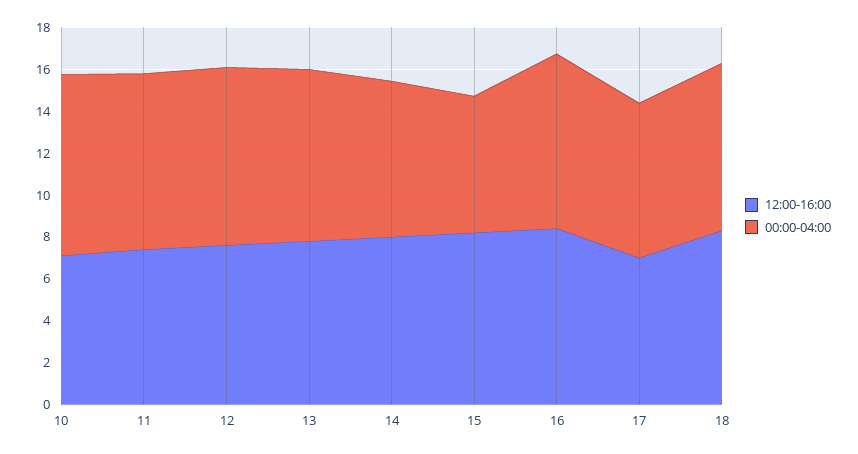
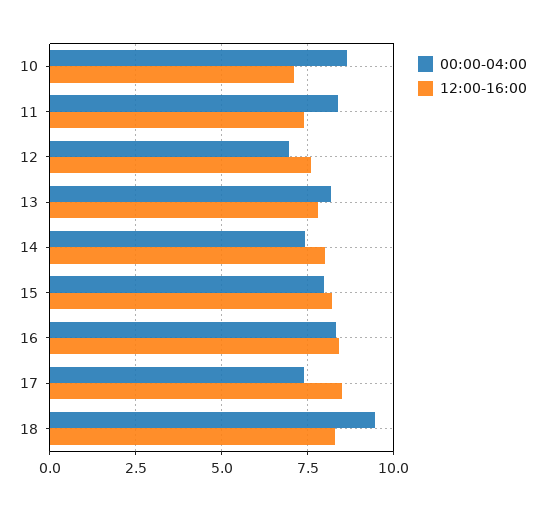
00:00-04:00, 12: 8.5 -> 7
00:00-04:00, 15: 6.5 -> 8
12:00-16:00, 17: 7 -> 8.5
00:00-04:00, 18: 8 -> 9.5

